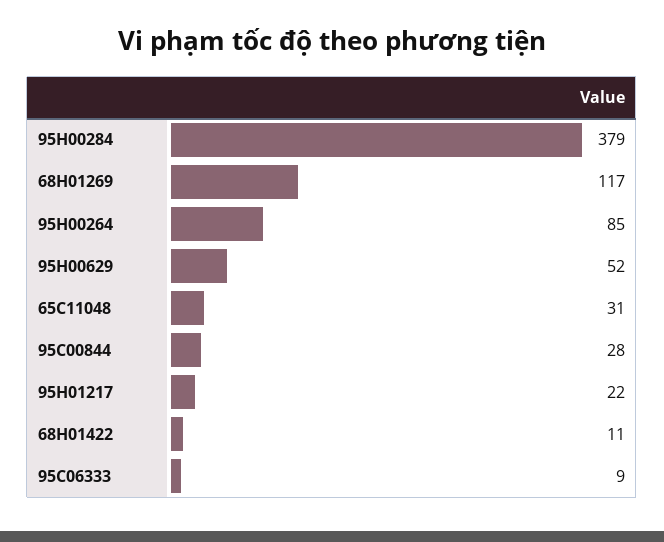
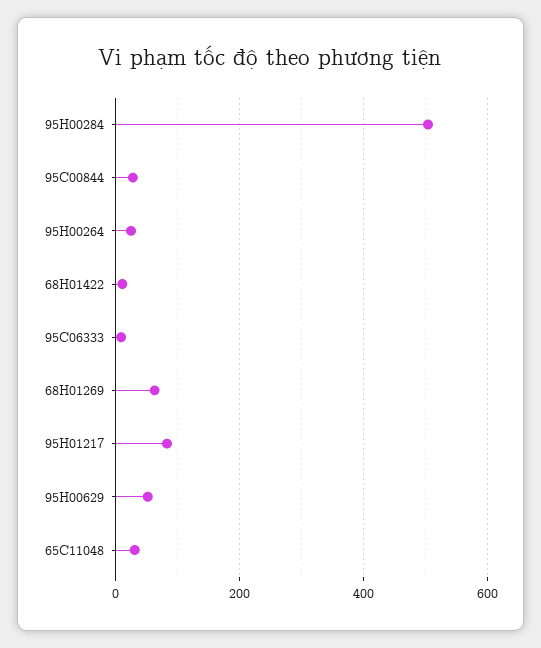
95H00284: 379 -> 500
68H01269: 117 -> 60
95H00264: 85 -> 20
95H01217: 22 -> 80

